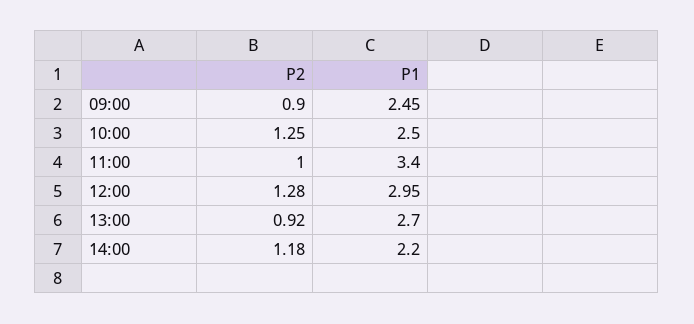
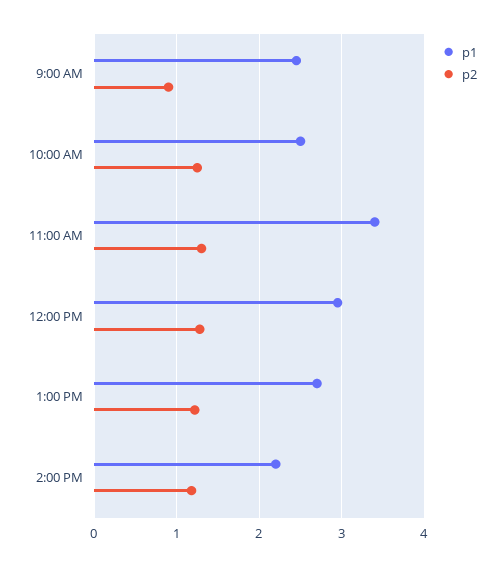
P2, 11:00: 1 -> 1.3
P2, 13:00: 0.92 -> 1.2

